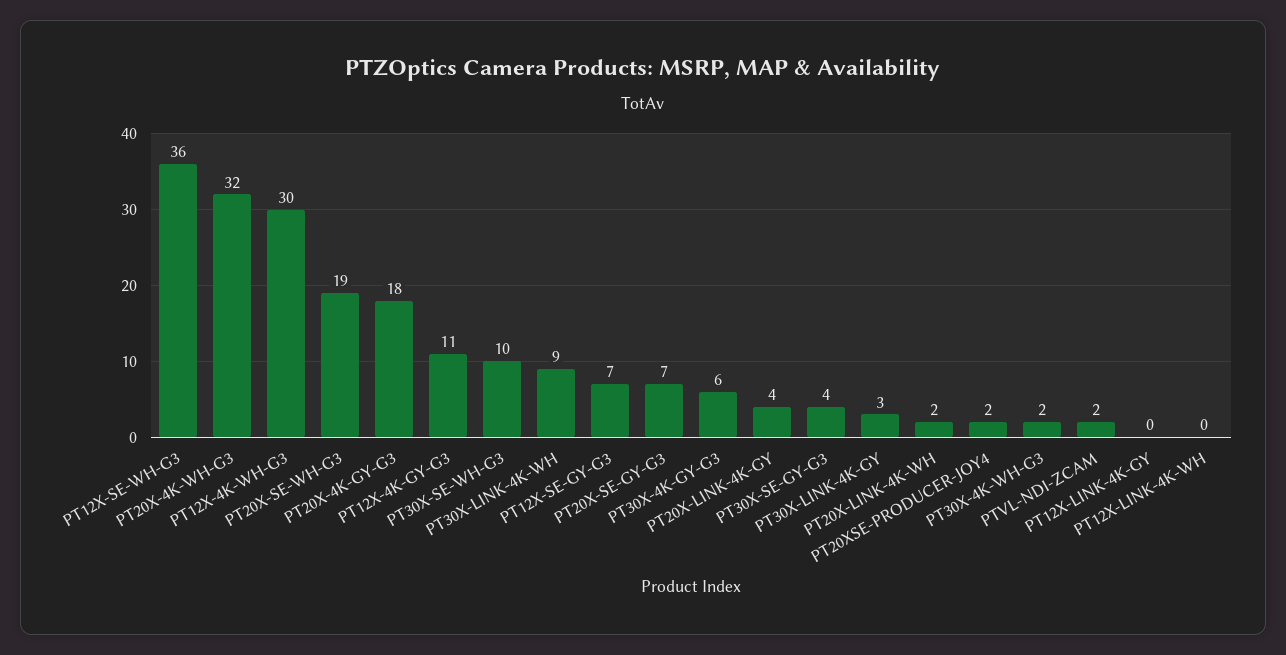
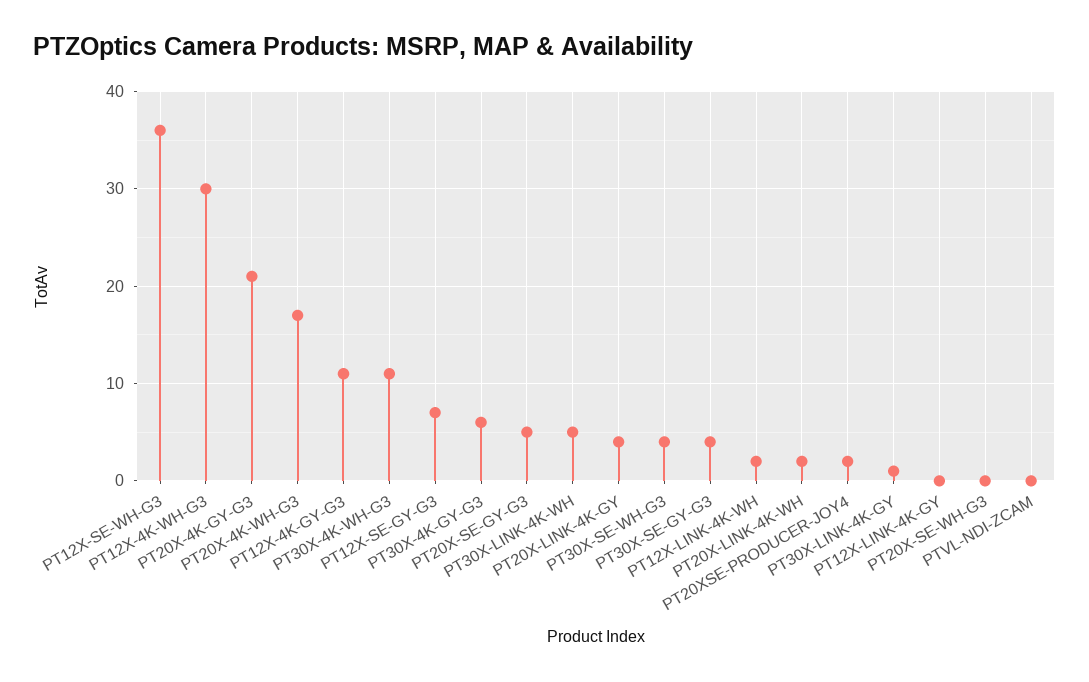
PT20X-4K-WH-G3: 32 -> 17
PT20X-SE-WH-G3: 19 -> 0
PT20X-4K-GY-G3: 18 -> 21
PT30X-SE-WH-G3: 10 -> 4
PT30X-LINK-4K-WH: 9 -> 5
PT20X-SE-GY-G3: 7 -> 5
PT30X-LINK-4K-GY: 3 -> 1
PT30X-4K-WH-G3: 2 -> 11
PTVL-NDI-ZCAM: 2 -> 0
PT12X-LINK-4K-WH: 0 -> 2

